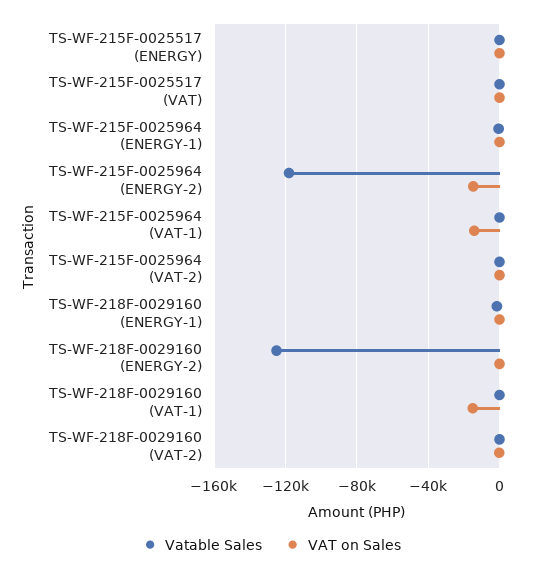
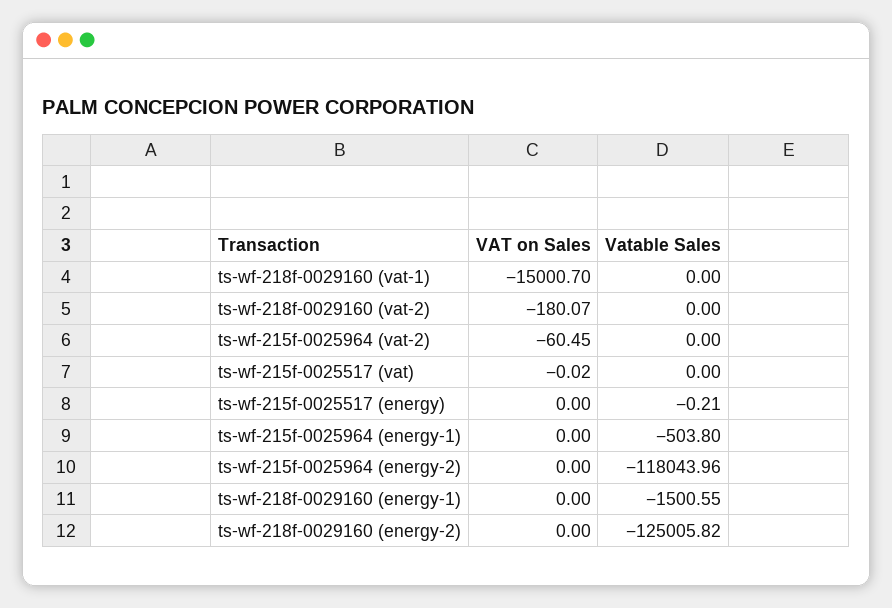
VAT on Sales, TS-WF-215F-0025964 (ENERGY-2): -15000 -> 0
Vatable Sales, TS-WF-215F-0025964 (VAT-1): 0 -> none
VAT on Sales, TS-WF-215F-0025964 (VAT-1): -15000 -> none

